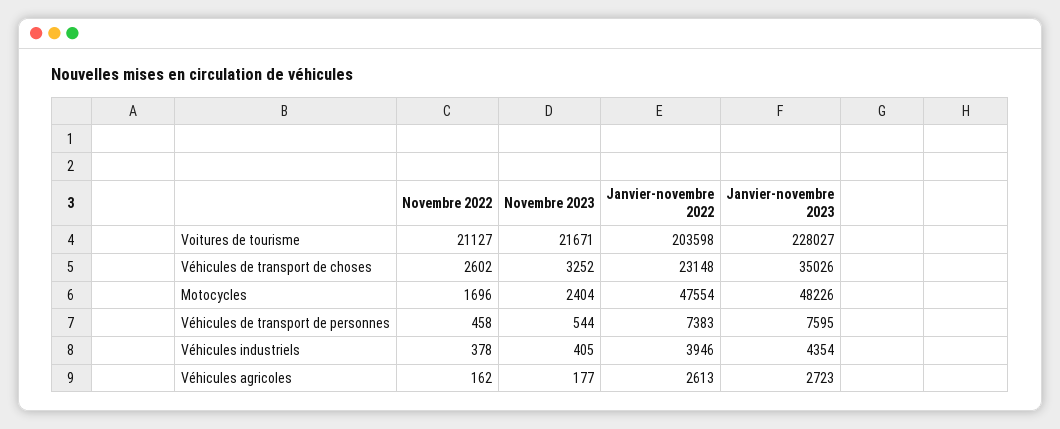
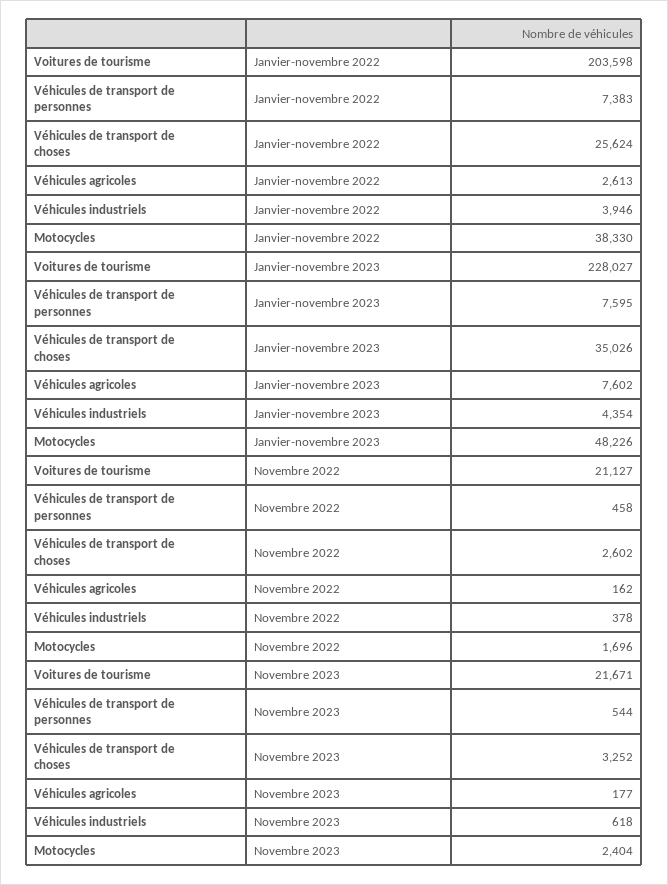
Janvier-novembre 2022, Véhicules de transport de choses: 23148 -> 25624
Janvier-novembre 2022, Motocycles: 47554 -> 38330
Novembre 2023, Véhicules industriels: 405 -> 618
Janvier-novembre 2023, Véhicules agricoles: 2723 -> 7602

